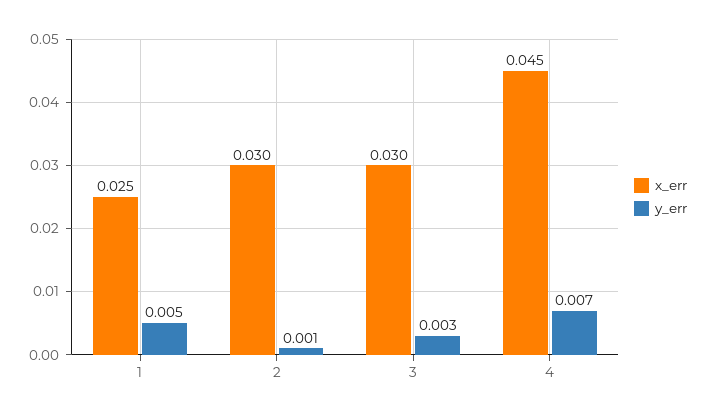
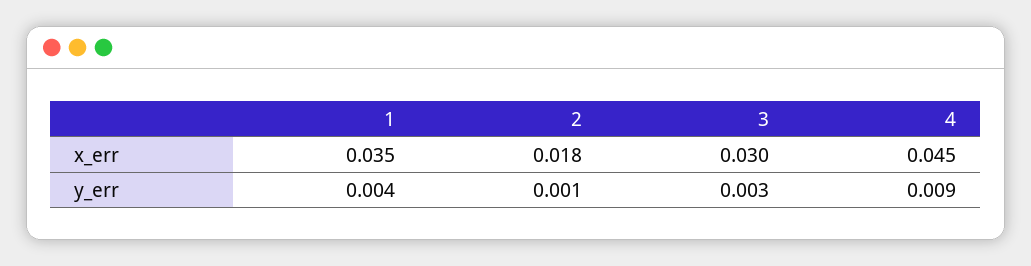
x_err, 1: 0.025 -> 0.035
y_err, 1: 0.005 -> 0.004
x_err, 2: 0.03 -> 0.018
y_err, 4: 0.007 -> 0.009

